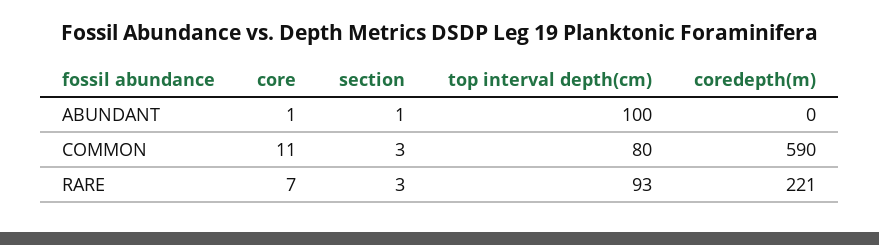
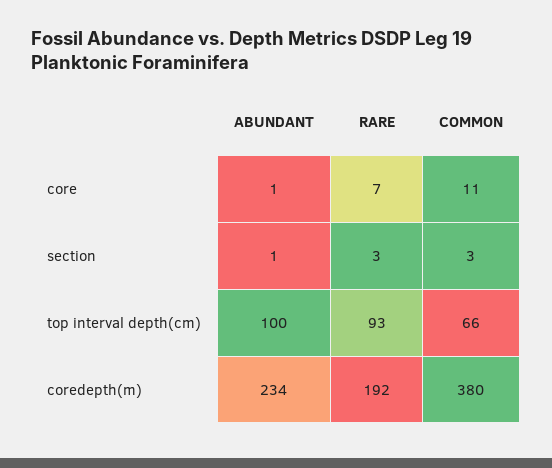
coredepth(m), ABUNDANT: 0 -> 234
top interval depth(cm), COMMON: 80 -> 66
coredepth(m), COMMON: 590 -> 380
coredepth(m), RARE: 221 -> 192

